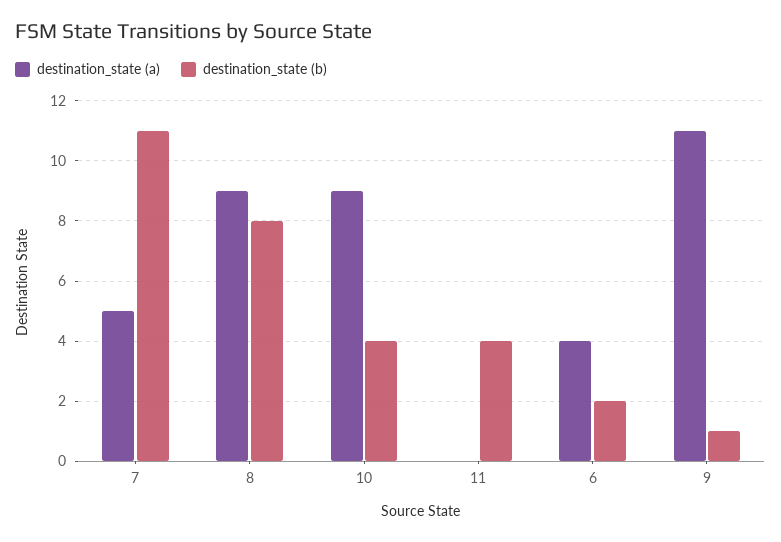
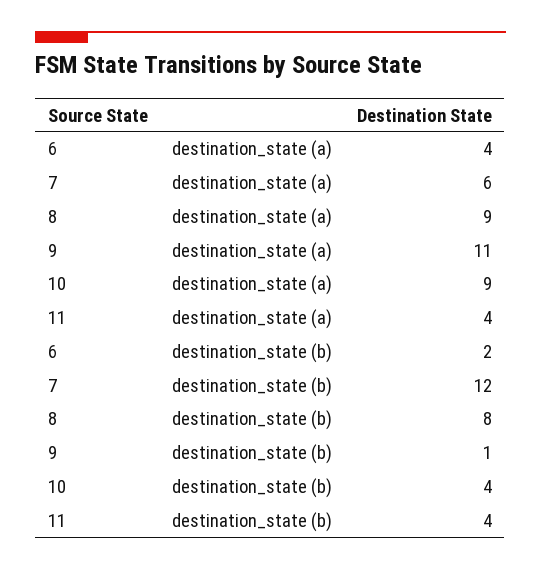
destination_state (a), 7: 5 -> 6
destination_state (b), 7: 11 -> 12
destination_state (a), 11: 0 -> 4

